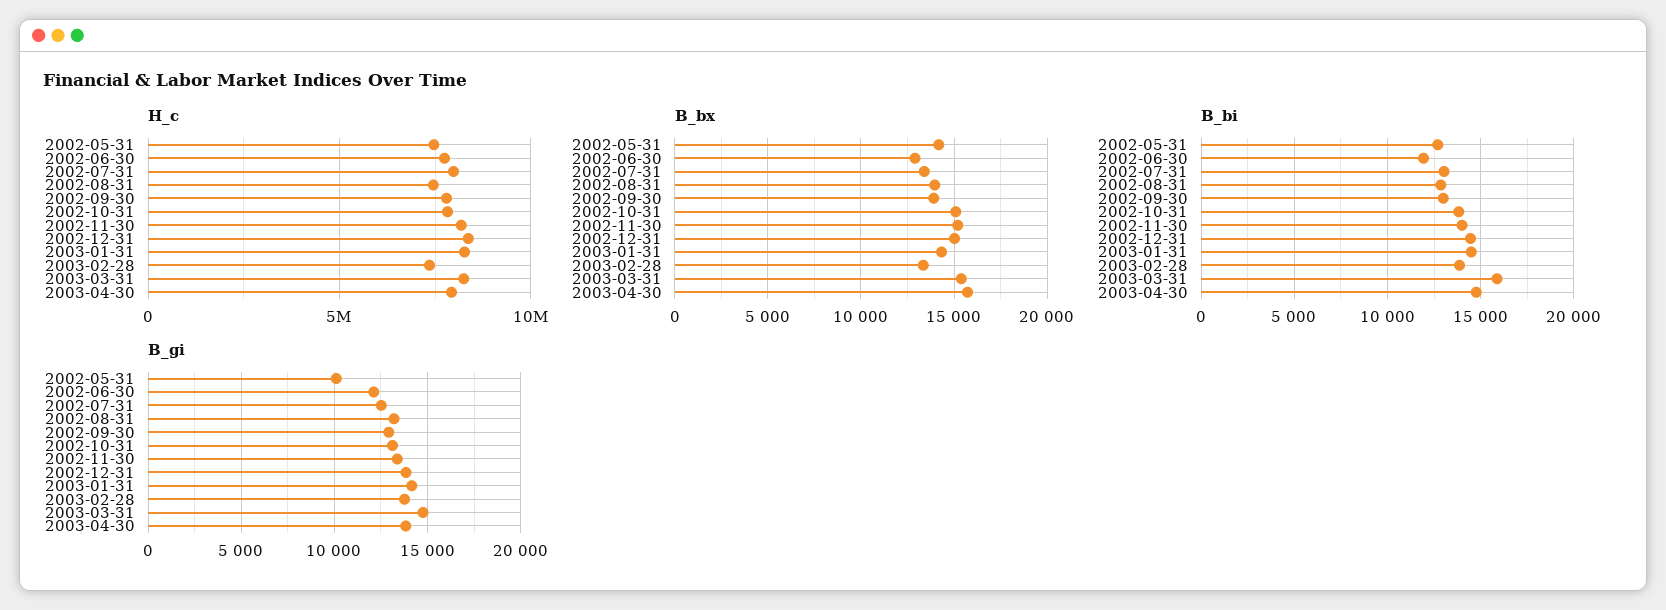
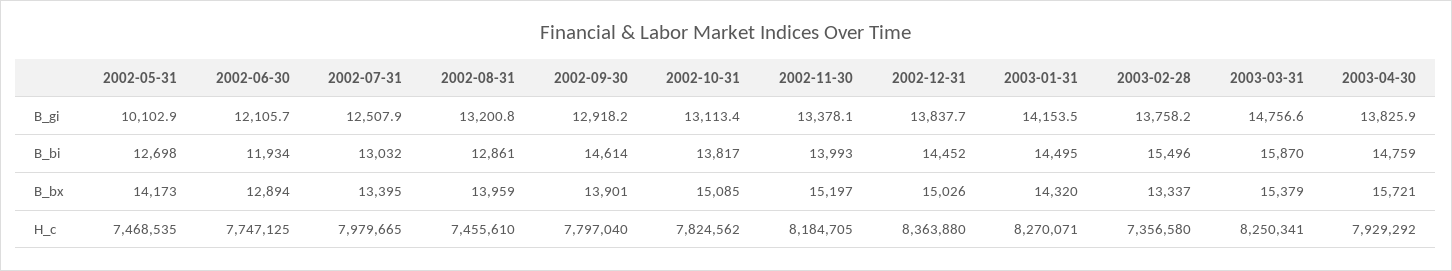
B_bi, 2002-09-30: 13000 -> 14614
B_bi, 2003-02-28: 14000 -> 15496

